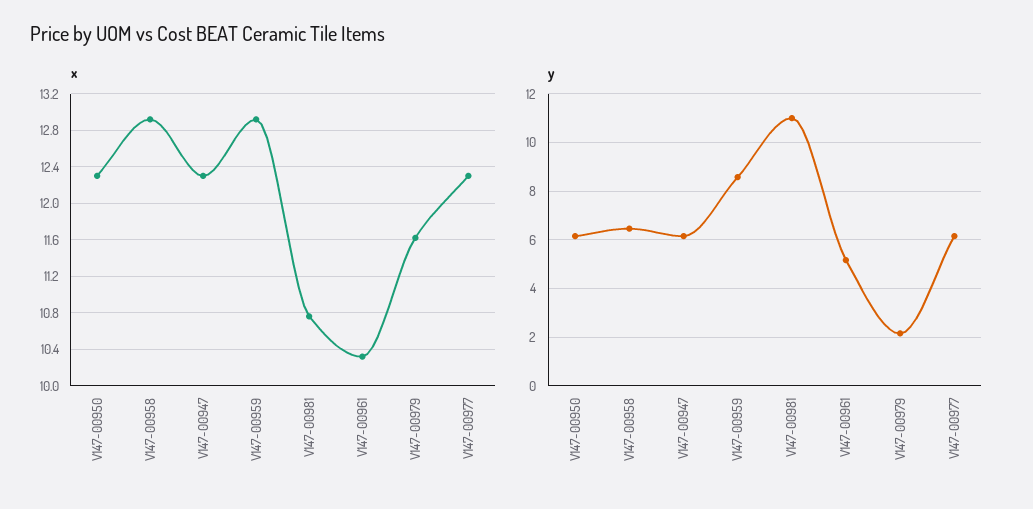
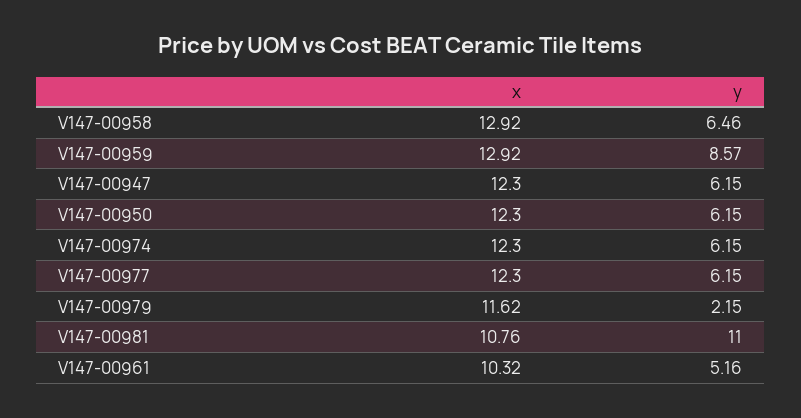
x, V147-00974: none -> 12.3
y, V147-00974: none -> 6.15

